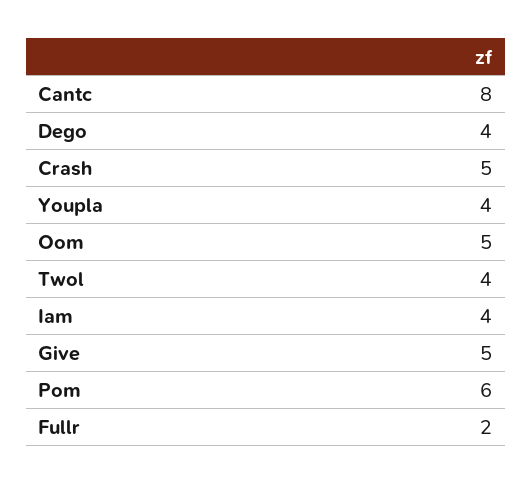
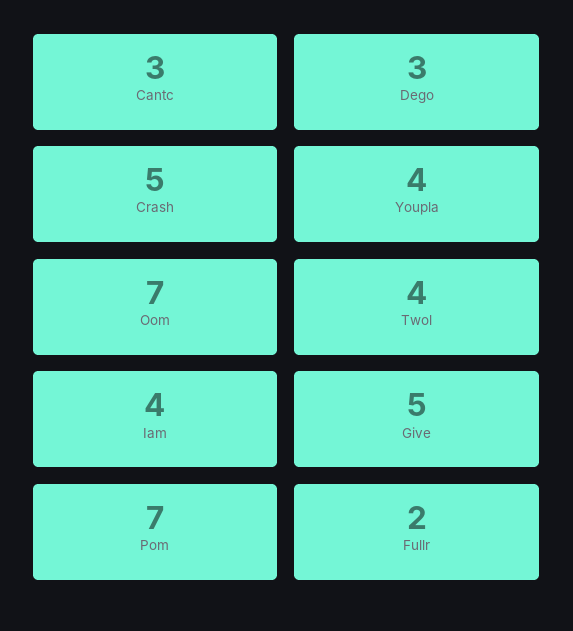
Cantc: 8 -> 3
Dego: 4 -> 3
Oom: 5 -> 7
Pom: 6 -> 7

